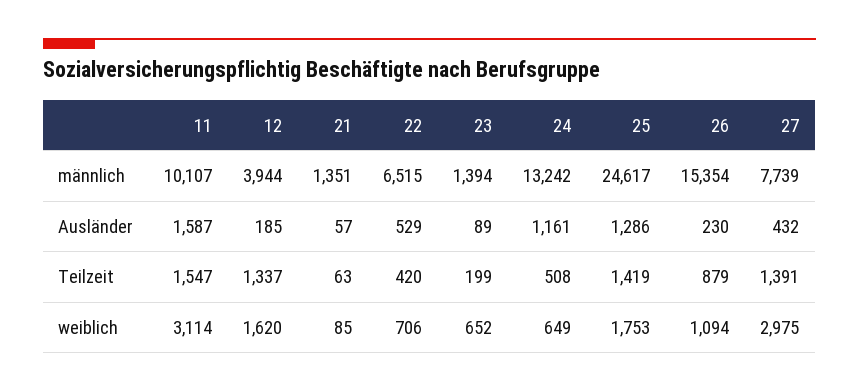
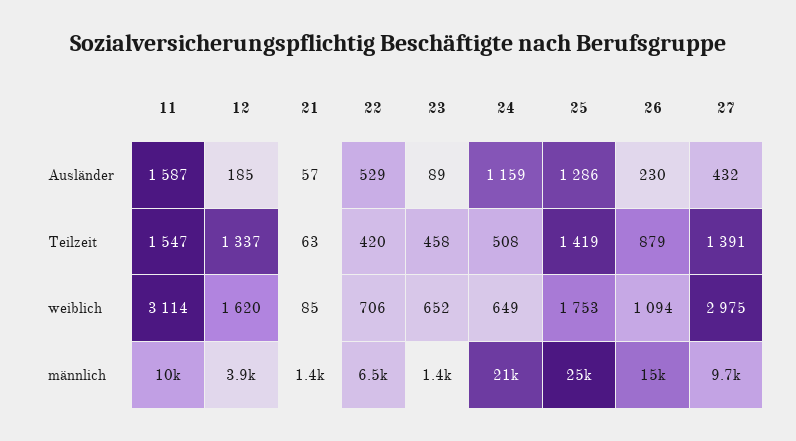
24, männlich: 13242 -> 21000
27, männlich: 7739 -> 9700
24, Ausländer: 1161 -> 1159
23, Teilzeit: 199 -> 458

